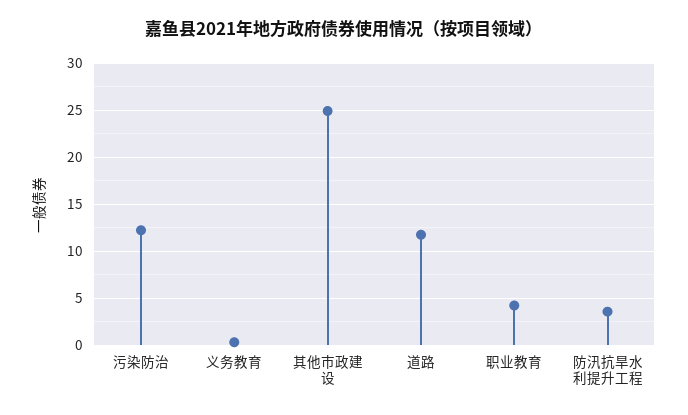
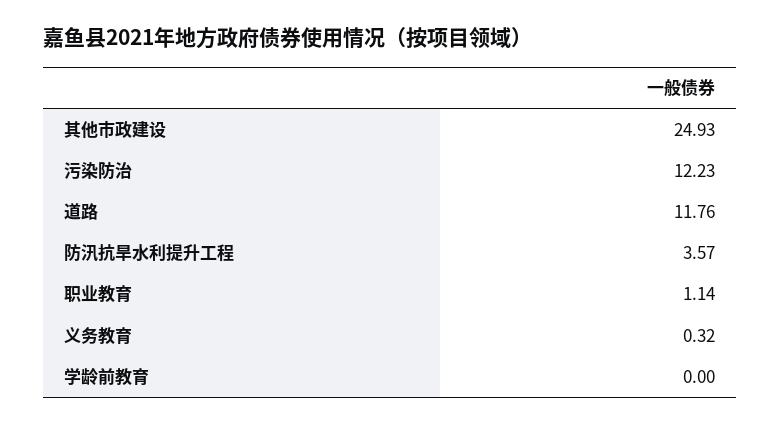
职业教育: 4 -> 1.14
学龄前教育: none -> 0

